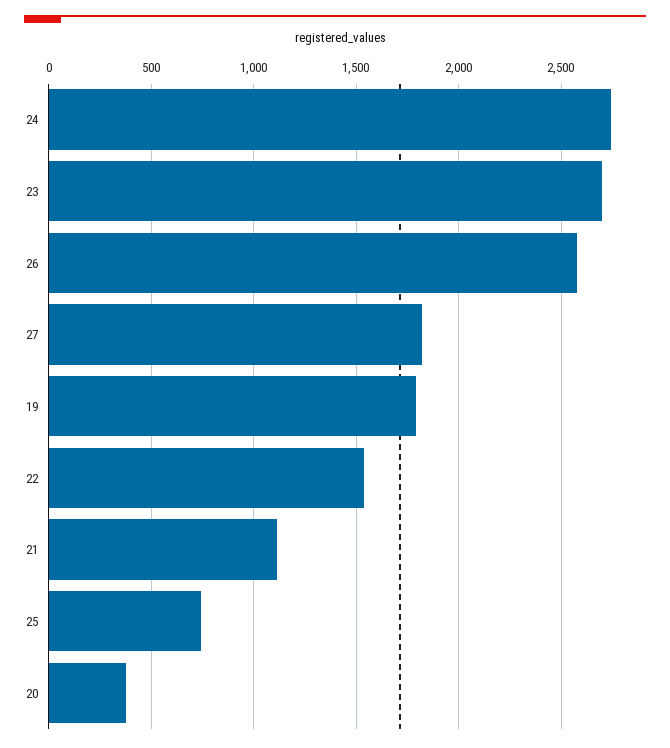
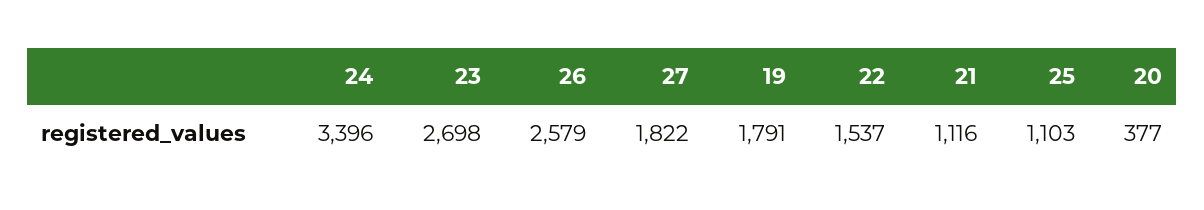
24: 2750 -> 3396
25: 750 -> 1103

